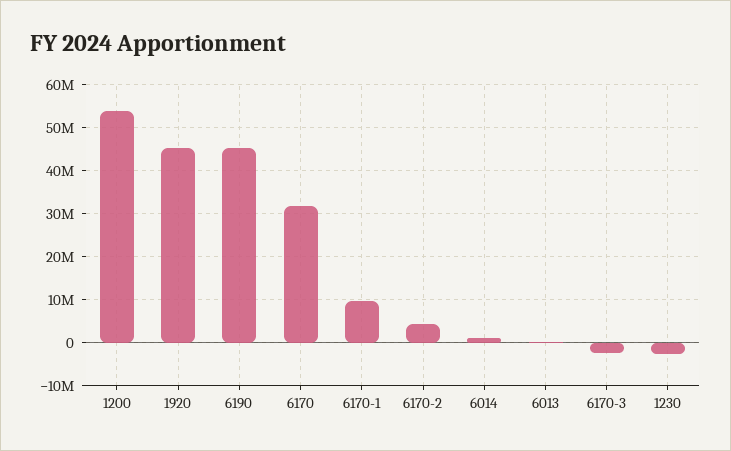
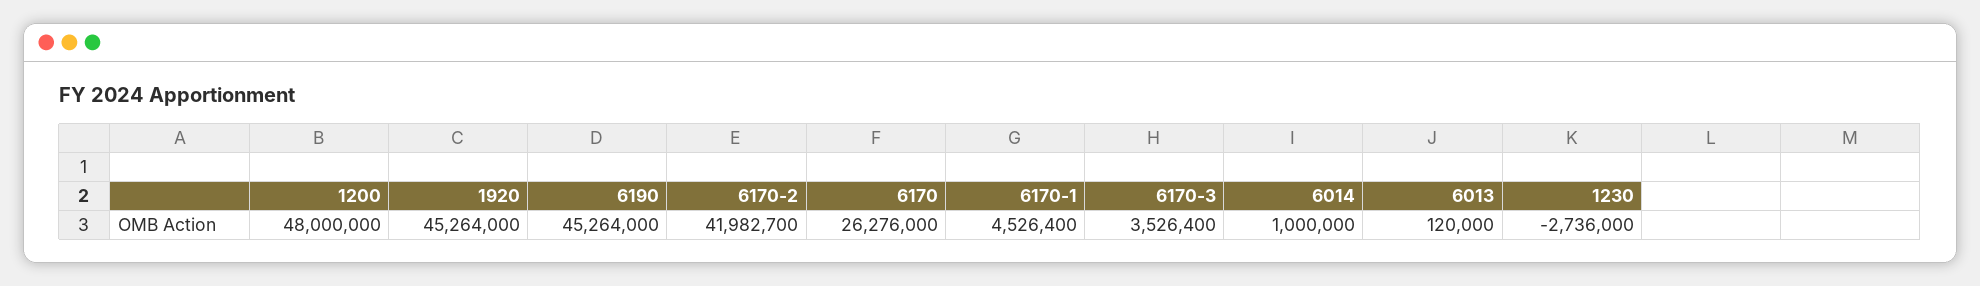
1200: 54000000 -> 48000000
6170: 32000000 -> 26276000
6170-1: 10000000 -> 4526400
6170-2: 4000000 -> 41982700
6170-3: -2000000 -> 3526400

